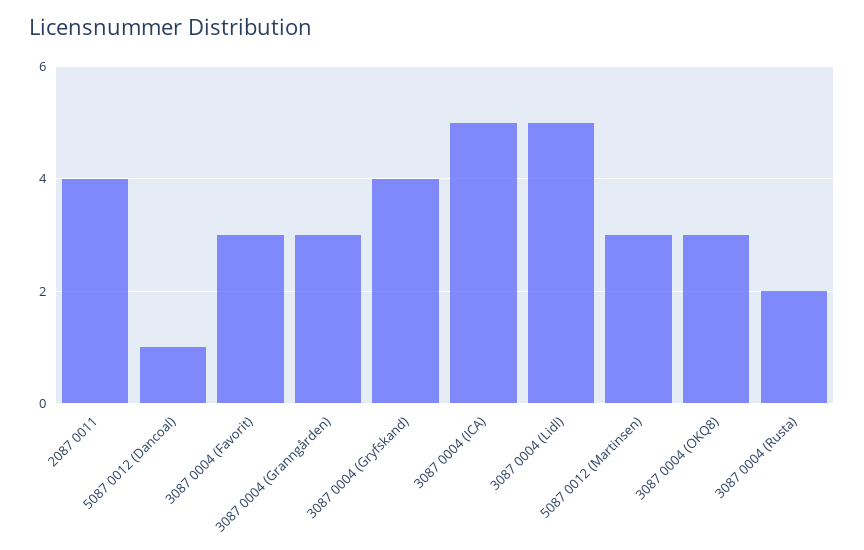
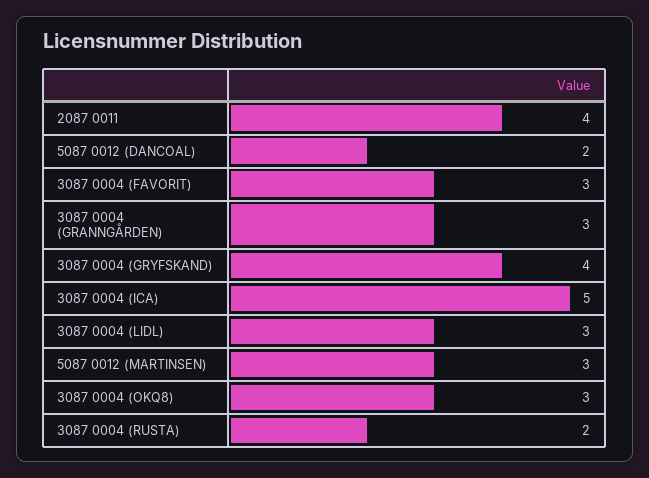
5087 0012 (Dancoal): 1 -> 2
3087 0004 (Lidl): 5 -> 3

